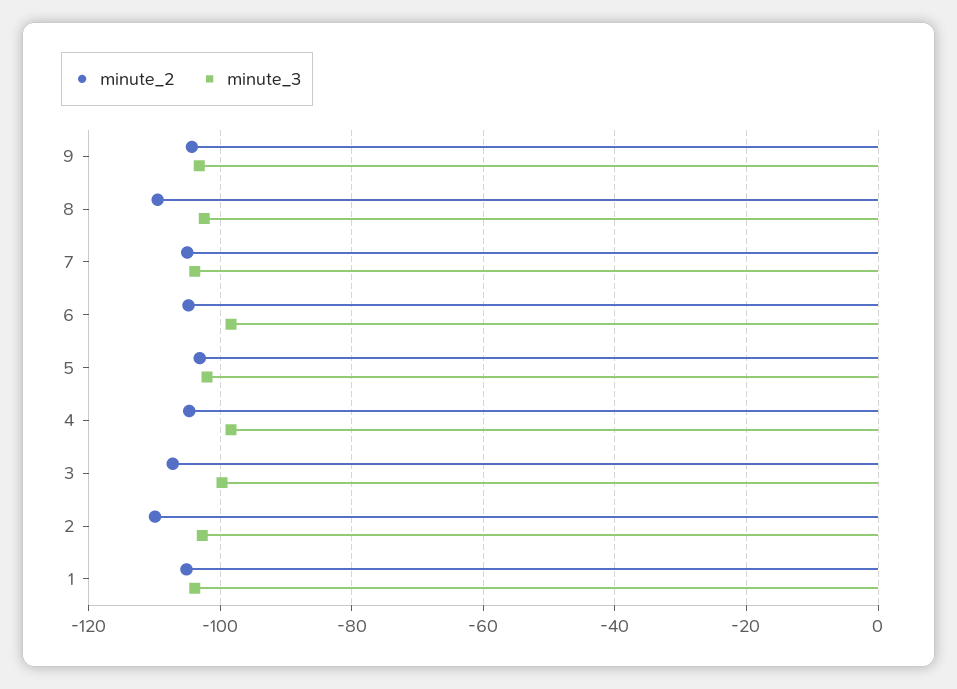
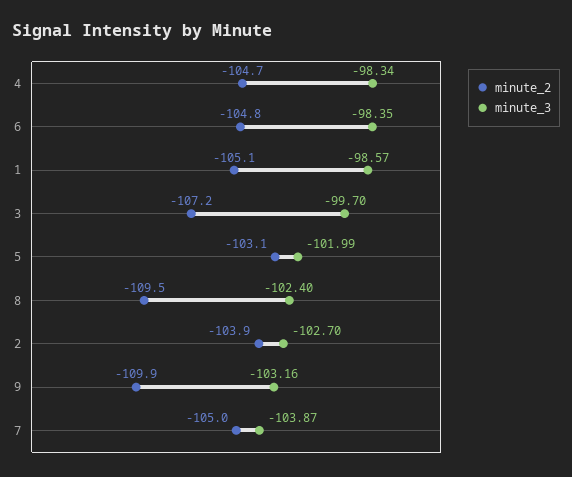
minute_2, 9: -104 -> -109.9
minute_2, 2: -110 -> -103.9
minute_3, 1: -104 -> -98.57

